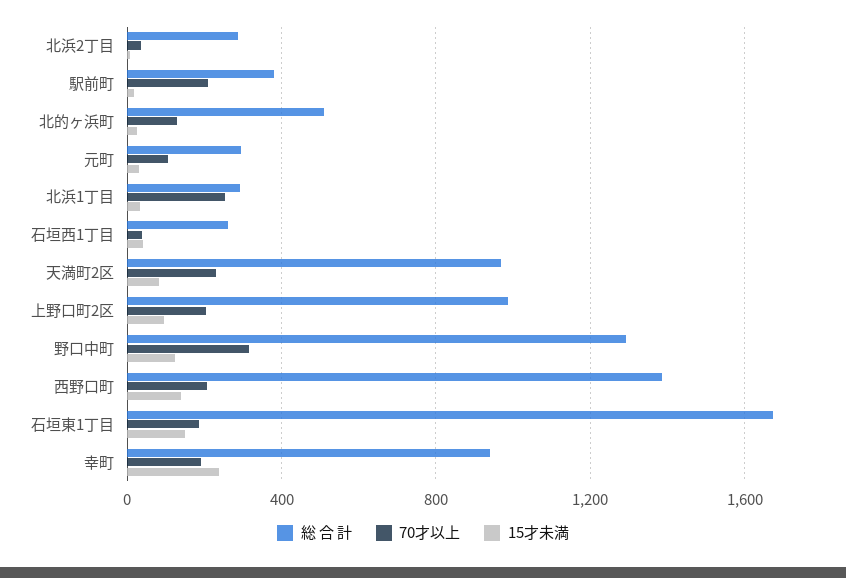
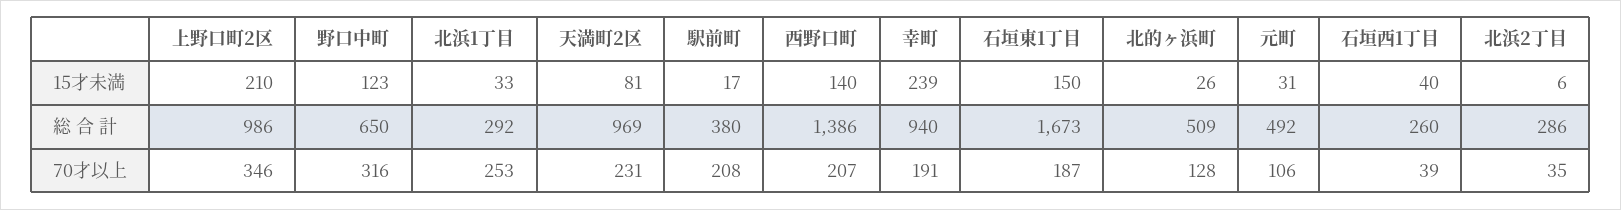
総 合 計, 元町: 300 -> 492
70才以上, 上野口町2区: 200 -> 346
15才未満, 上野口町2区: 100 -> 210
総 合 計, 野口中町: 1300 -> 650

